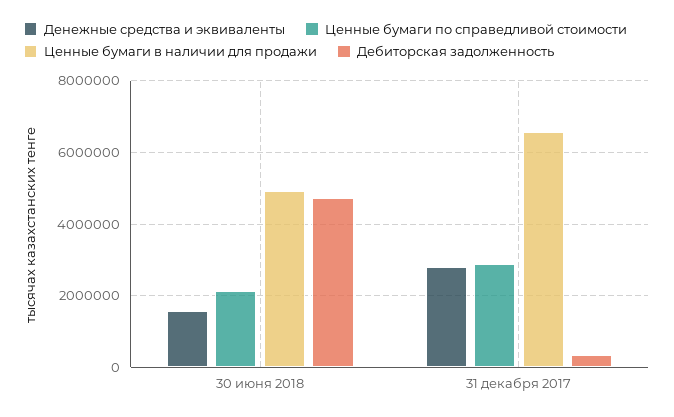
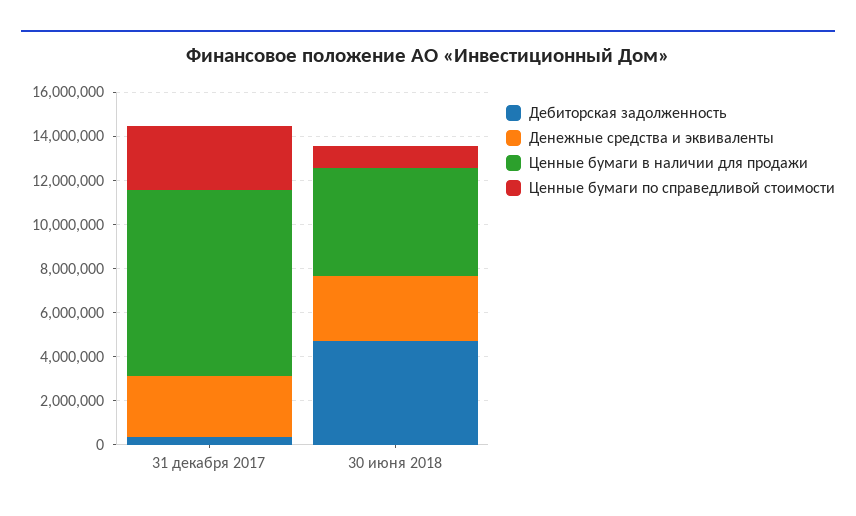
Денежные средства и эквиваленты, 30 июня 2018: 1600000 -> 3000000
Ценные бумаги по справедливой стоимости, 30 июня 2018: 2200000 -> 1000000
Ценные бумаги в наличии для продажи, 31 декабря 2017: 6600000 -> 8500000

